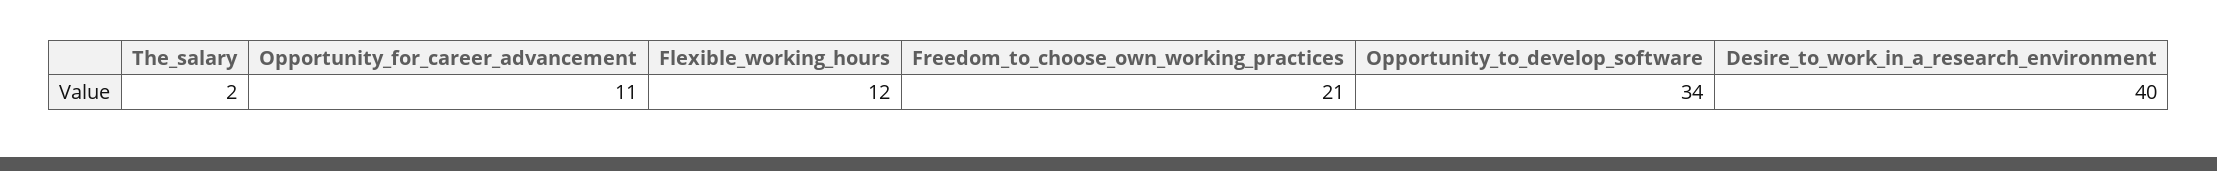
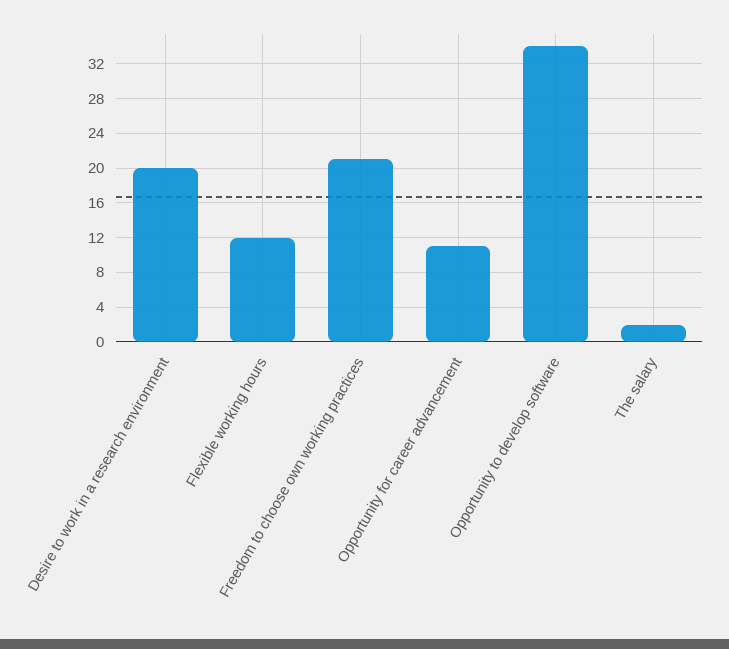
Desire_to_work_in_a_research_environment: 40 -> 20

